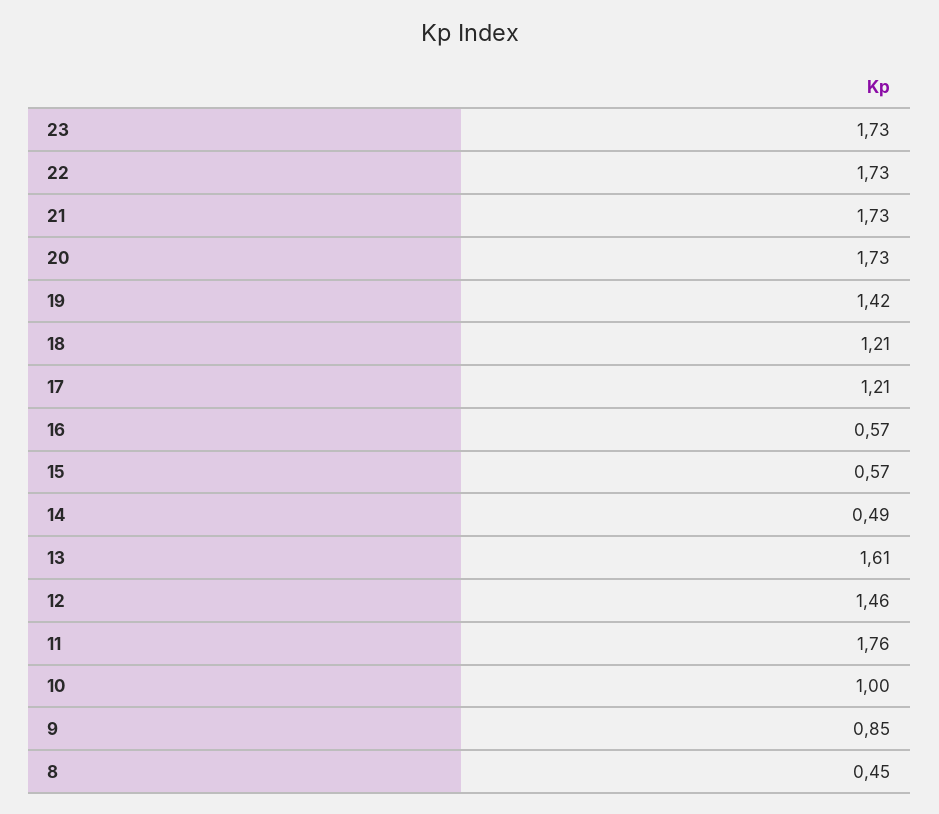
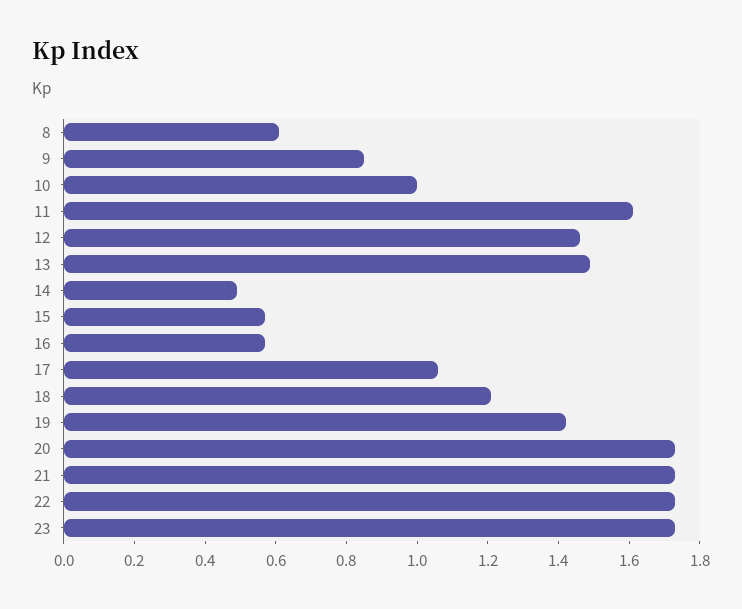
17: 1.21 -> 1.05
13: 1.61 -> 1.5
11: 1.76 -> 1.6
8: 0.45 -> 0.6

